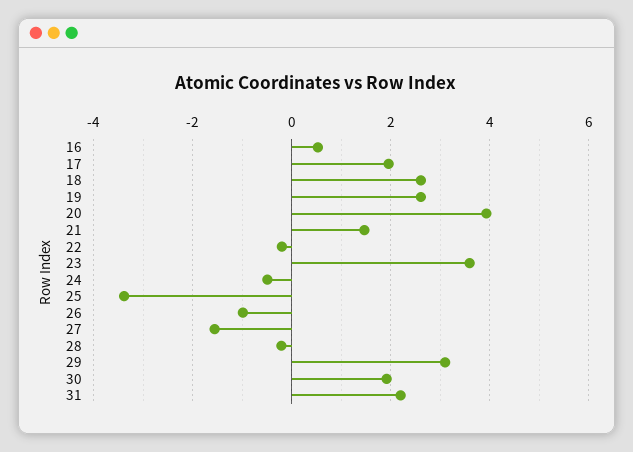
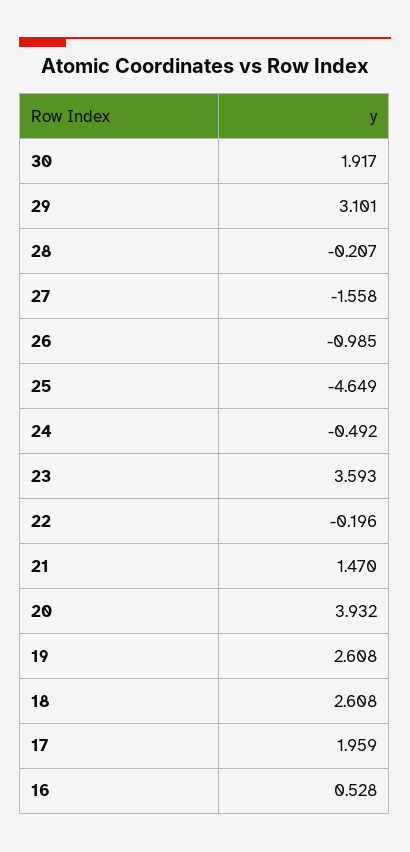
25: -3.4 -> -4.649
31: 2.2 -> none

